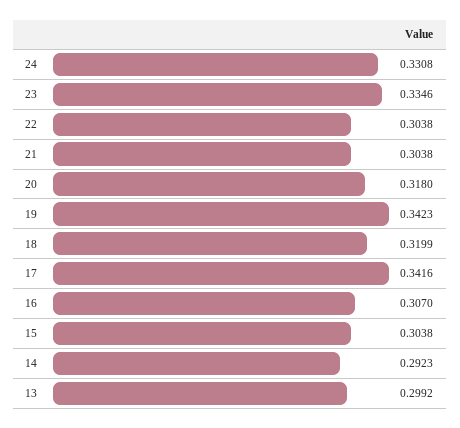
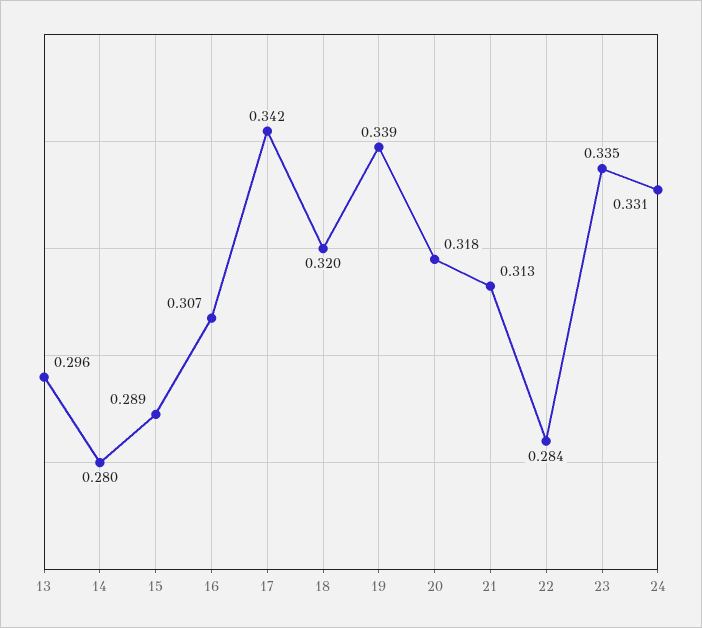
22: 0.3038 -> 0.284
21: 0.3038 -> 0.313
19: 0.3423 -> 0.339
15: 0.3038 -> 0.289
14: 0.2923 -> 0.28
13: 0.2992 -> 0.296

